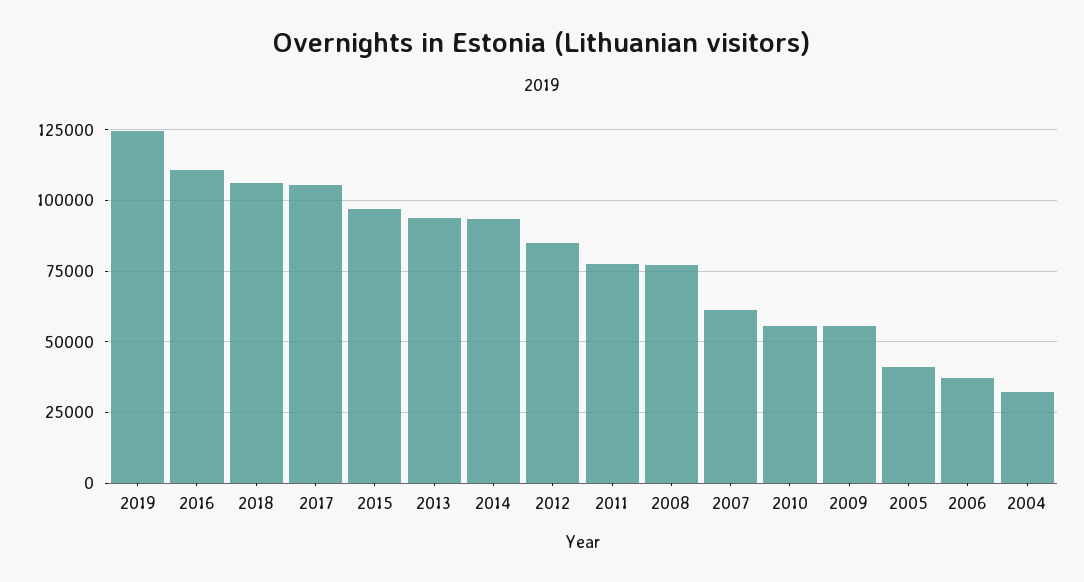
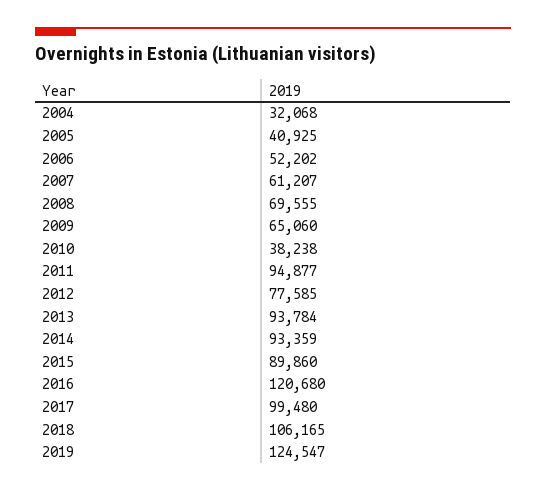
2016: 110000 -> 120680
2017: 105000 -> 99480
2015: 97500 -> 89860
2012: 85000 -> 77585
2011: 77500 -> 94877
2008: 77500 -> 69555
2010: 55000 -> 38238
2009: 55000 -> 65060
2006: 37500 -> 52202

